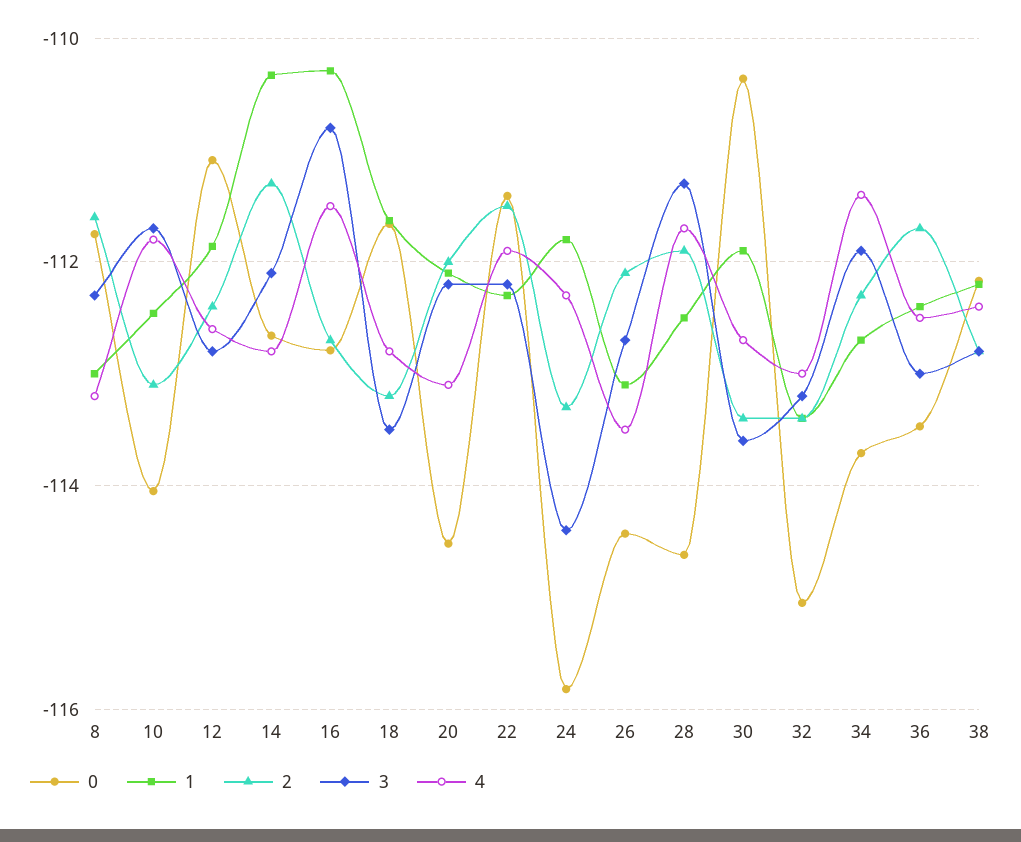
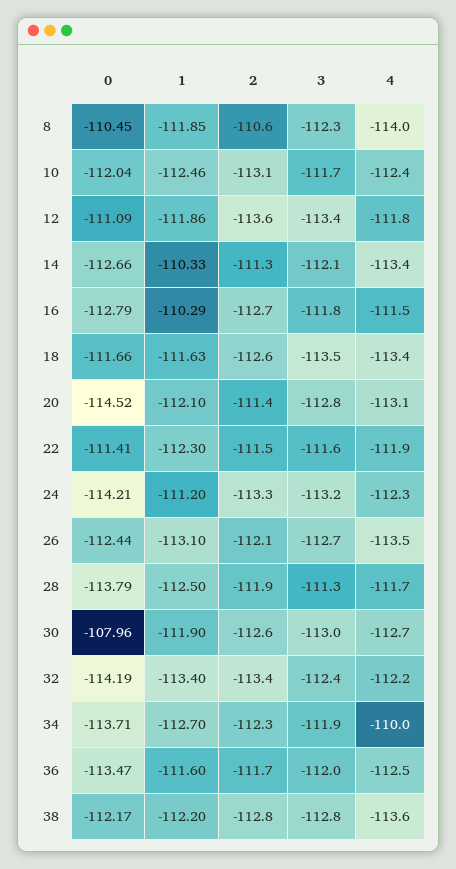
0, 8: -111.8 -> -110.45
1, 8: -113 -> -111.85
2, 8: -111.6 -> -110.6
4, 8: -113.2 -> -114
0, 10: -114 -> -112.04
4, 10: -111.8 -> -112.4
2, 12: -112.4 -> -113.6
3, 12: -112.8 -> -113.4
4, 12: -112.6 -> -111.8
4, 14: -112.8 -> -113.4
3, 16: -110.8 -> -111.8
2, 18: -113.2 -> -112.6
4, 18: -112.8 -> -113.4
2, 20: -112 -> -111.4
3, 20: -112.2 -> -112.8
3, 22: -112.2 -> -111.6
0, 24: -115.8 -> -114.21
1, 24: -111.8 -> -111.2
3, 24: -114.4 -> -113.2
0, 26: -114.4 -> -112.44
0, 28: -114.6 -> -113.79
0, 30: -110.4 -> -107.96
2, 30: -113.4 -> -112.6
3, 30: -113.6 -> -113
0, 32: -115 -> -114.19
3, 32: -113.2 -> -112.4
4, 32: -113 -> -112.2
4, 34: -111.4 -> -110
1, 36: -112.4 -> -111.6
3, 36: -113 -> -112
4, 38: -112.4 -> -113.6

